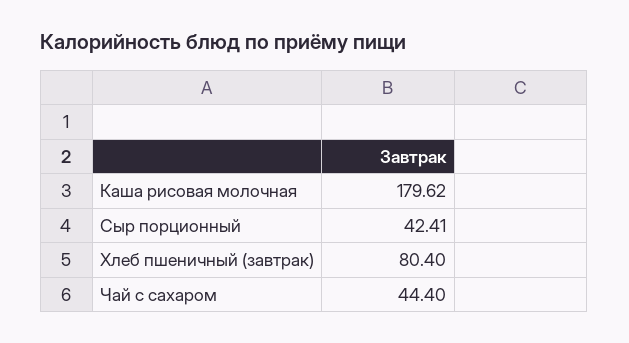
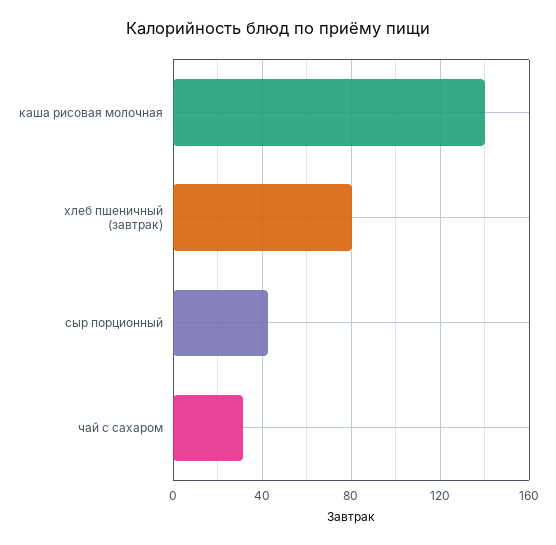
Каша рисовая молочная: 179.62 -> 140
Чай с сахаром: 44.4 -> 30

